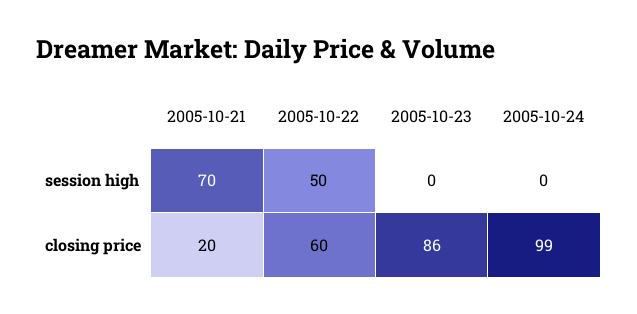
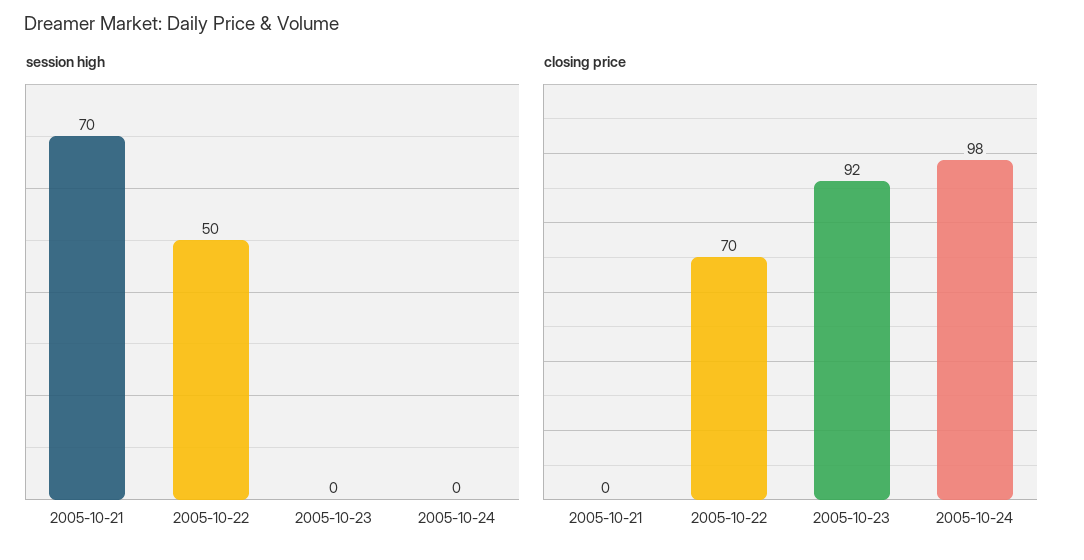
closing price, 2005-10-21: 20 -> 0
closing price, 2005-10-22: 60 -> 70
closing price, 2005-10-23: 86 -> 92
closing price, 2005-10-24: 99 -> 98

